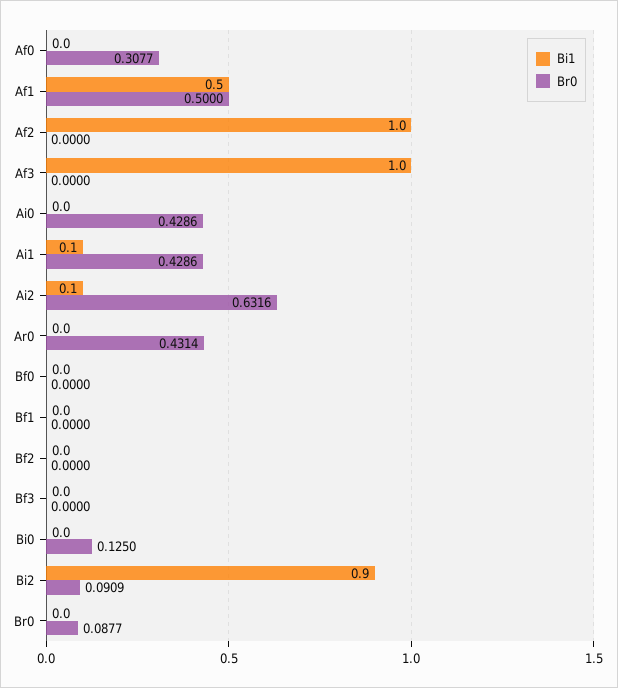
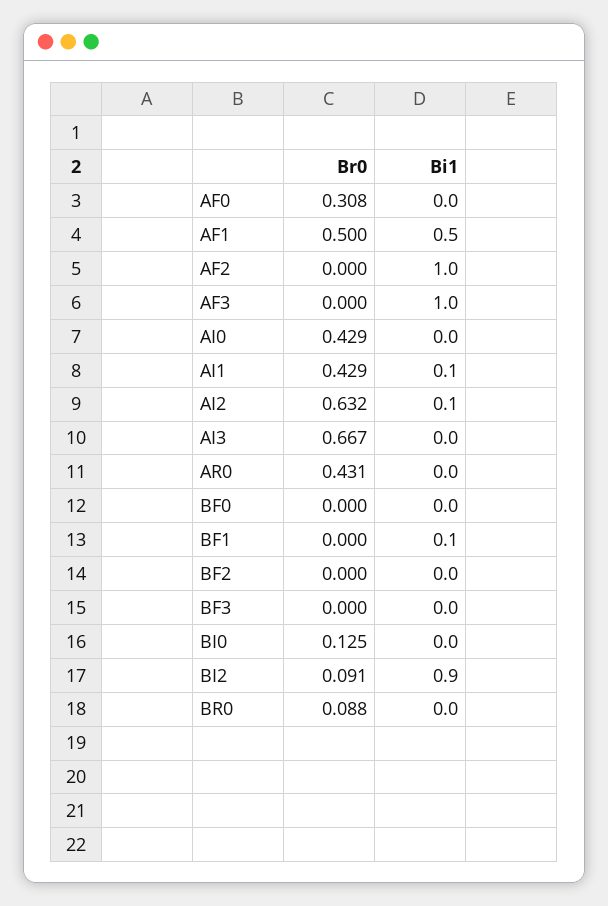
Bi1, Bf1: 0 -> 0.1
Br0, AI3: none -> 0.667
Bi1, AI3: none -> 0

